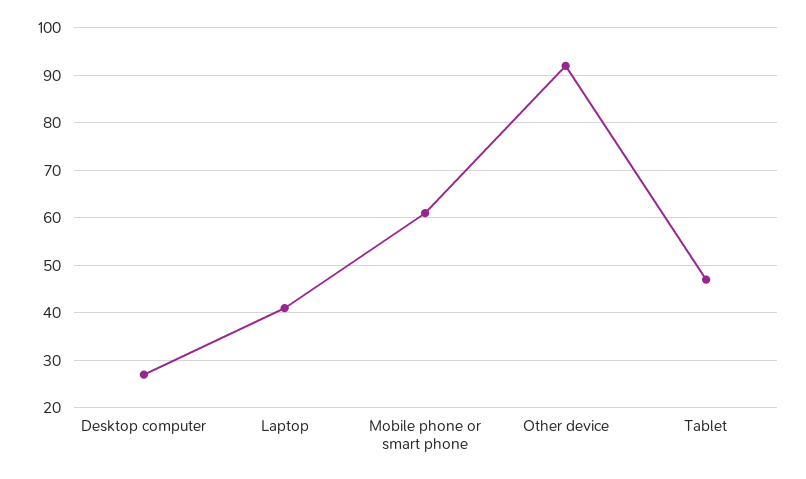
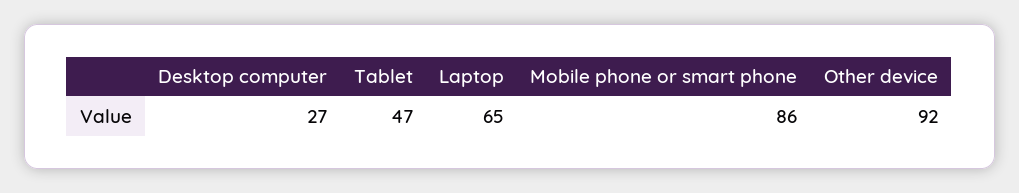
Laptop: 40 -> 65
Mobile phone or smart phone: 60 -> 86

